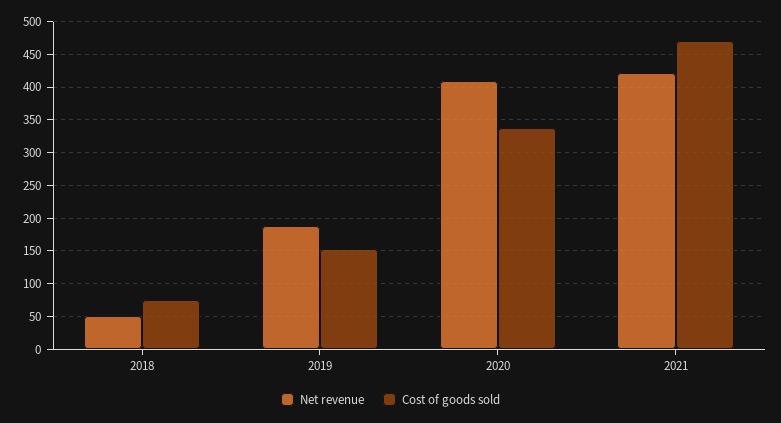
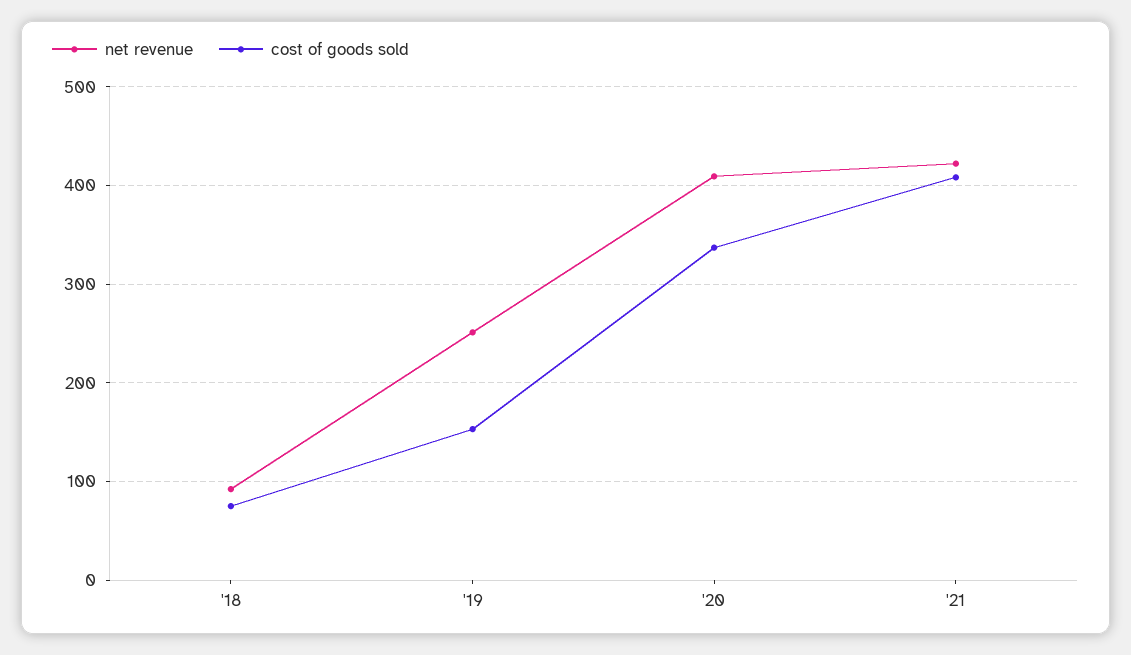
Net revenue, 2018: 50 -> 90
Net revenue, 2019: 190 -> 250
Cost of goods sold, 2021: 470 -> 410

